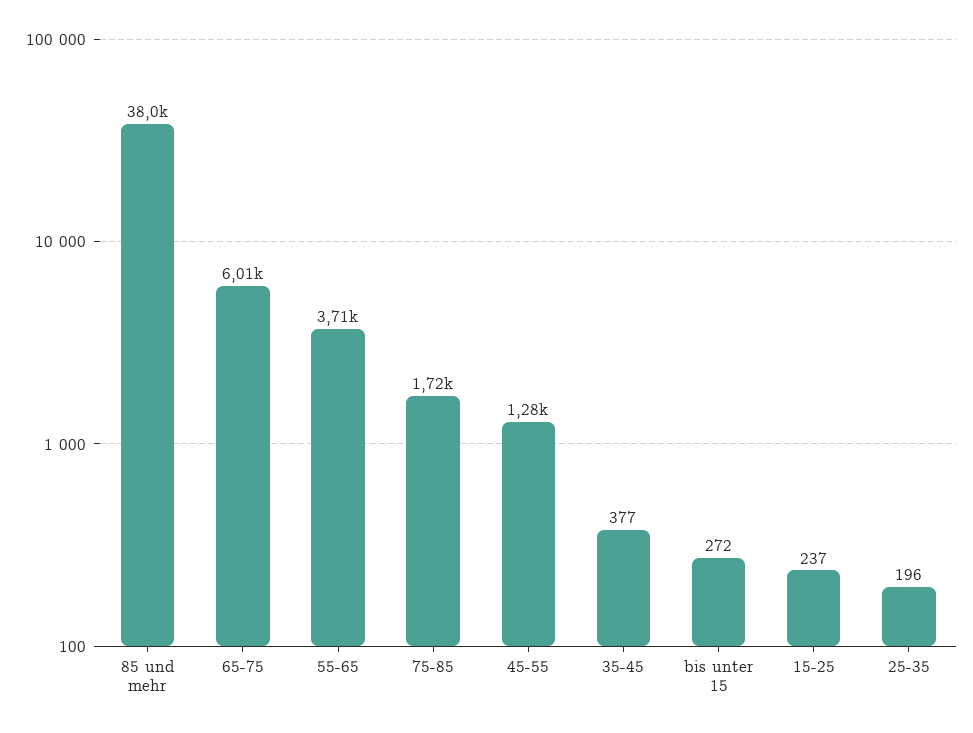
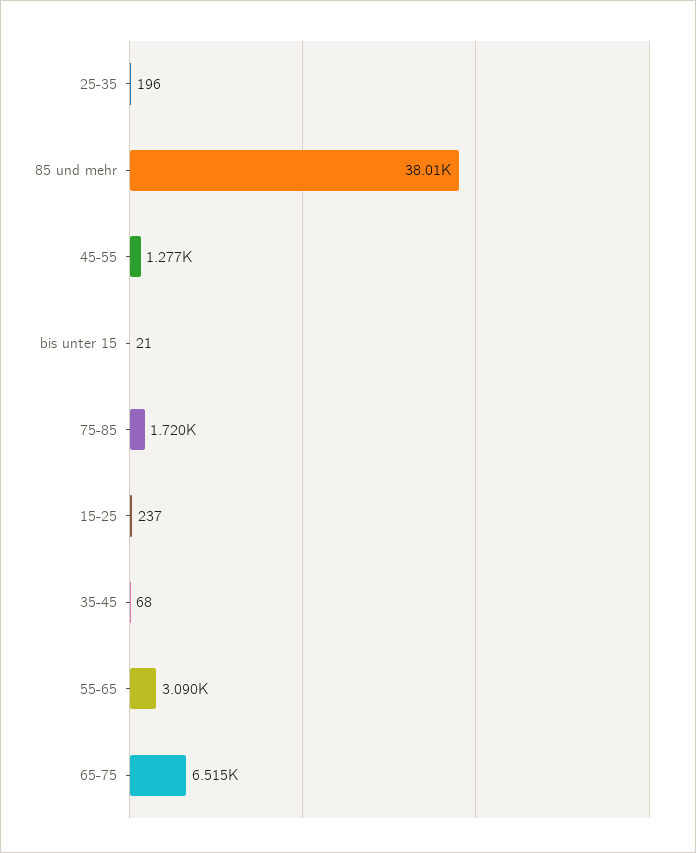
65-75: 6010 -> 6515
55-65: 3710 -> 3090
35-45: 377 -> 68
bis unter 15: 272 -> 21

